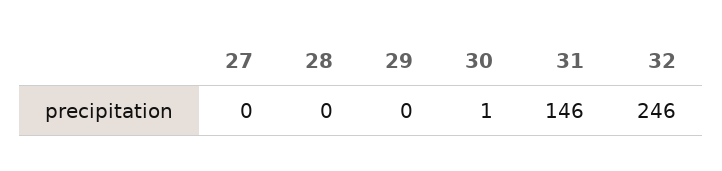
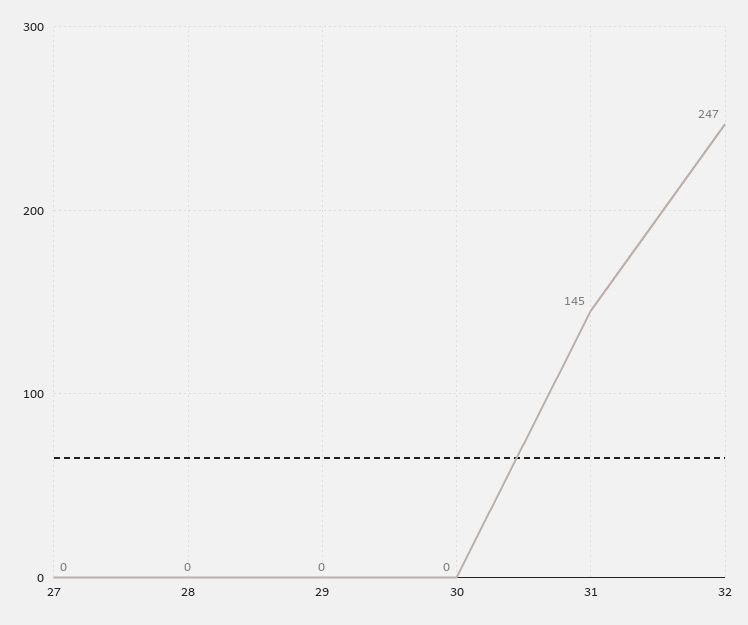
30: 1 -> 0
31: 146 -> 145
32: 246 -> 247

